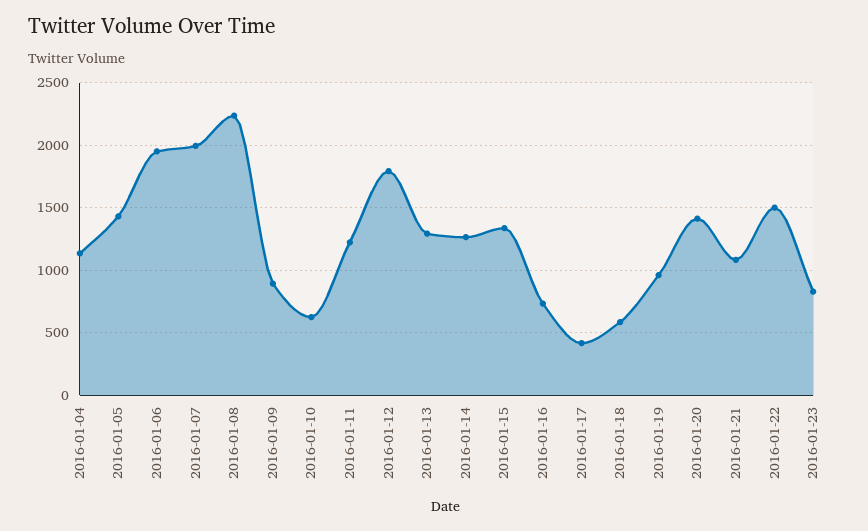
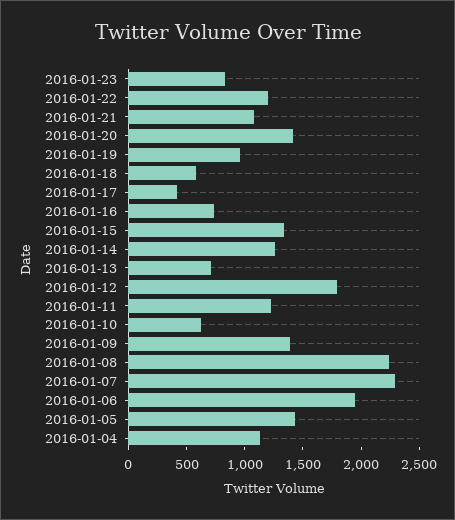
2016-01-07: 2000 -> 2300
2016-01-09: 900 -> 1400
2016-01-13: 1300 -> 700
2016-01-22: 1500 -> 1200

